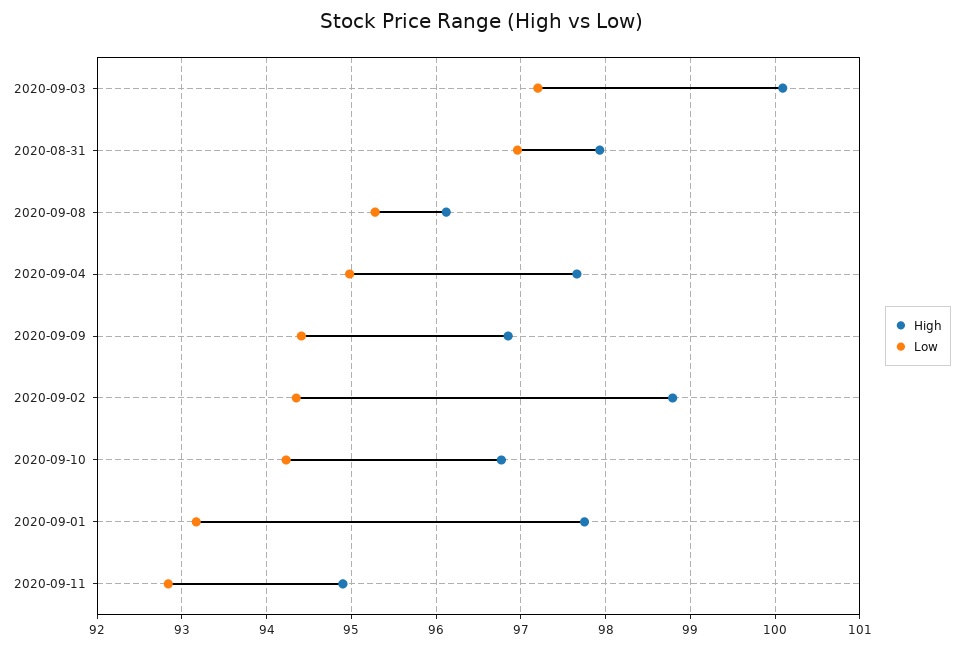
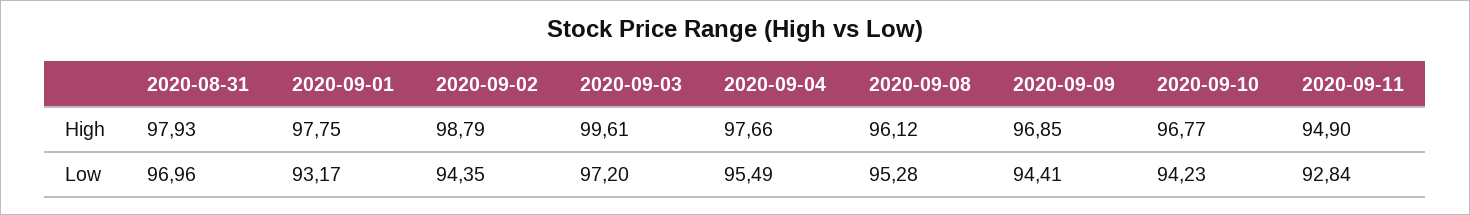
High, 2020-09-03: 100.1 -> 99.61
Low, 2020-09-04: 95 -> 95.49

